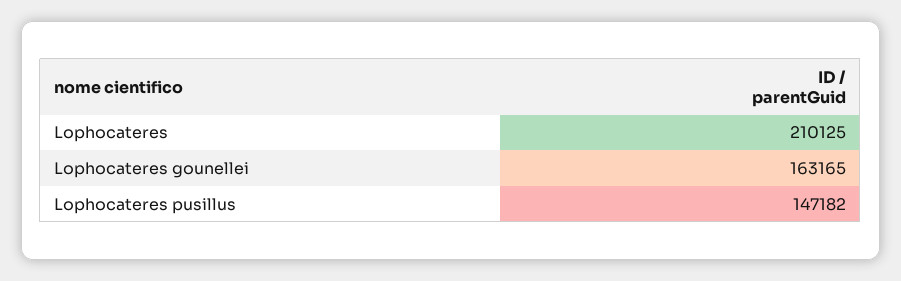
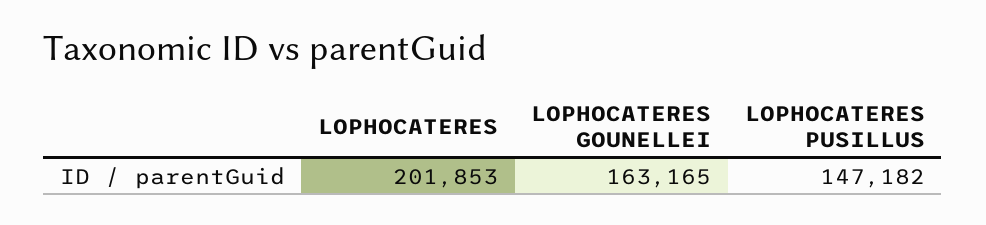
Lophocateres: 210125 -> 201853

